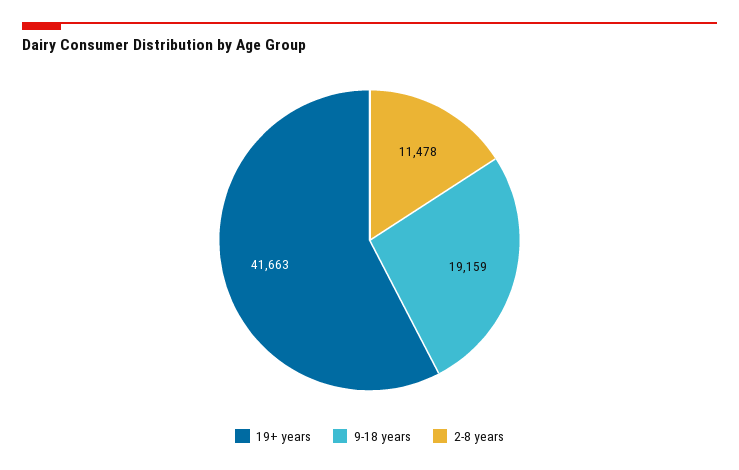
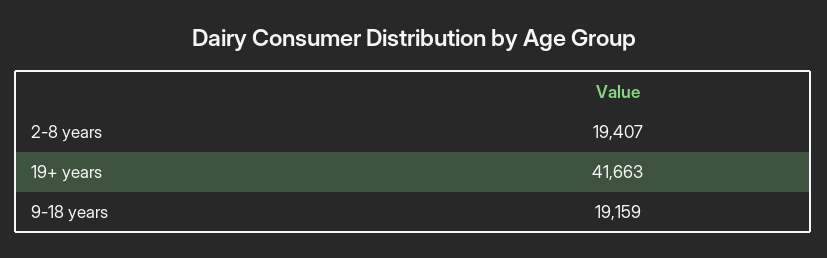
2-8 years: 11478 -> 19407

